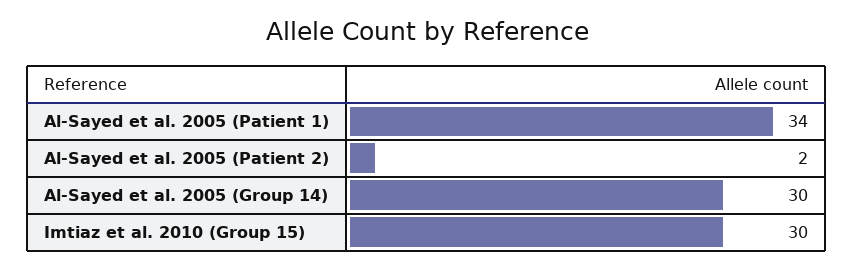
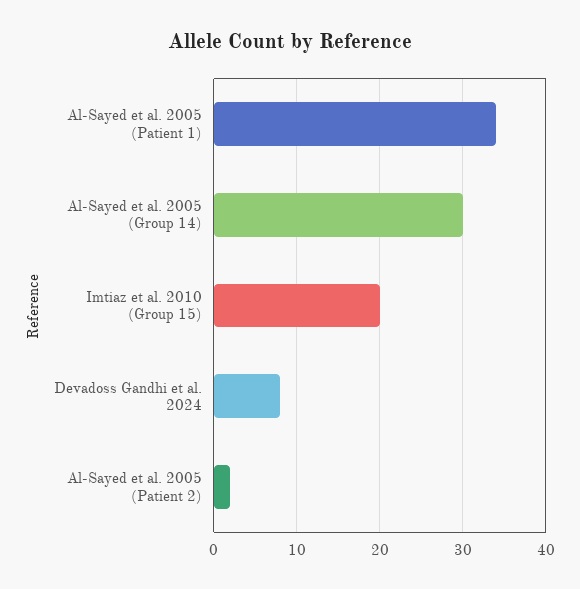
Imtiaz et al. 2010 (Group 15): 30 -> 20
Devadoss Gandhi et al. 2024: none -> 8

